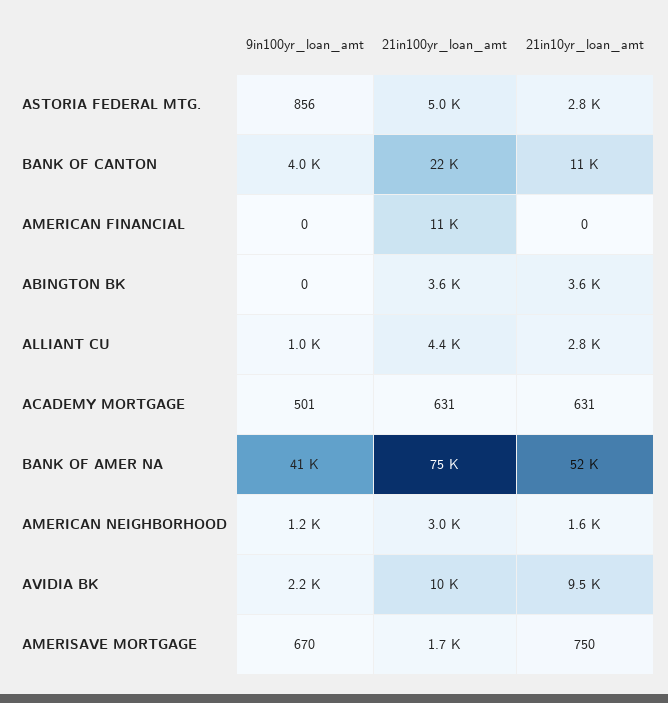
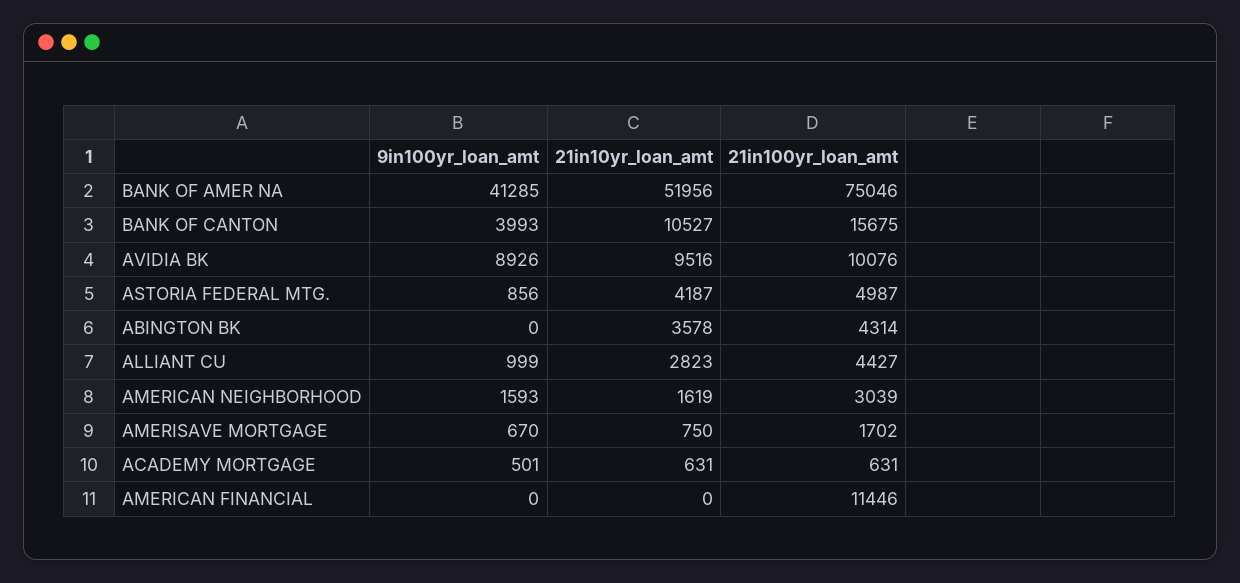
21in10yr_loan_amt, ASTORIA FEDERAL MTG.: 2800 -> 4187
21in100yr_loan_amt, BANK OF CANTON: 22000 -> 15675
21in100yr_loan_amt, ABINGTON BK: 3600 -> 4314
9in100yr_loan_amt, AMERICAN NEIGHBORHOOD: 1200 -> 1593
9in100yr_loan_amt, AVIDIA BK: 2200 -> 8926

